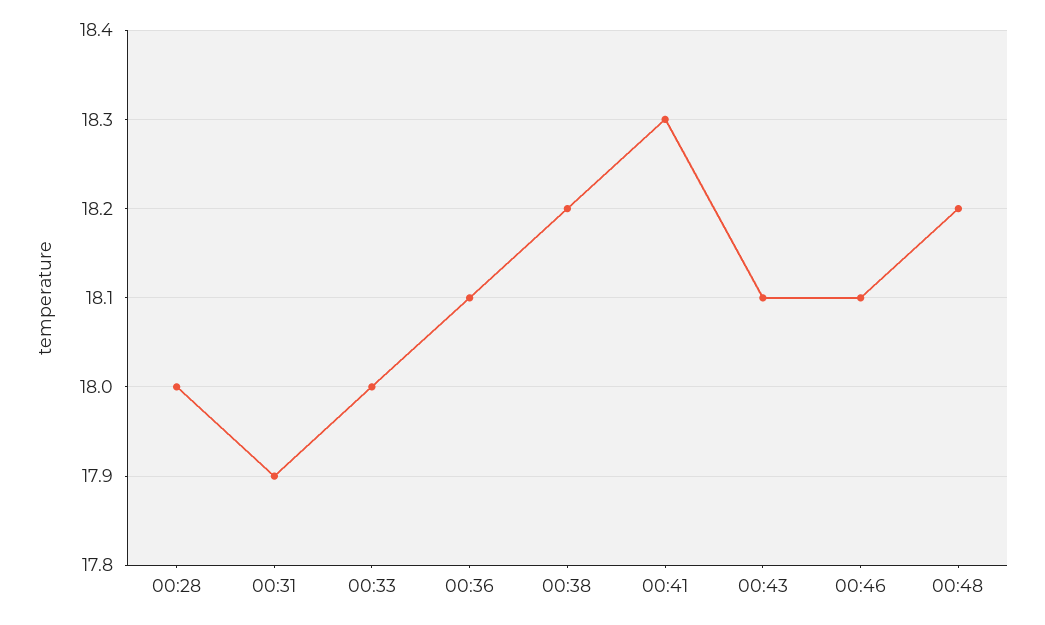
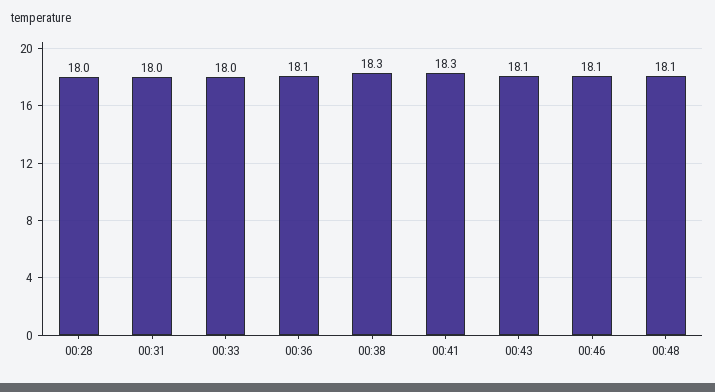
00:31: 17.9 -> 18
00:38: 18.2 -> 18.3
00:48: 18.2 -> 18.1

